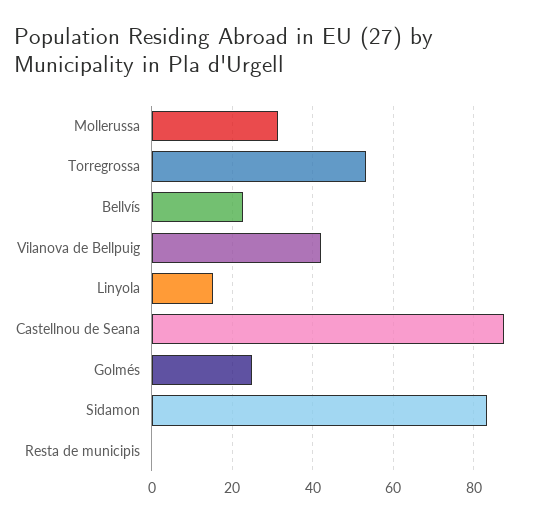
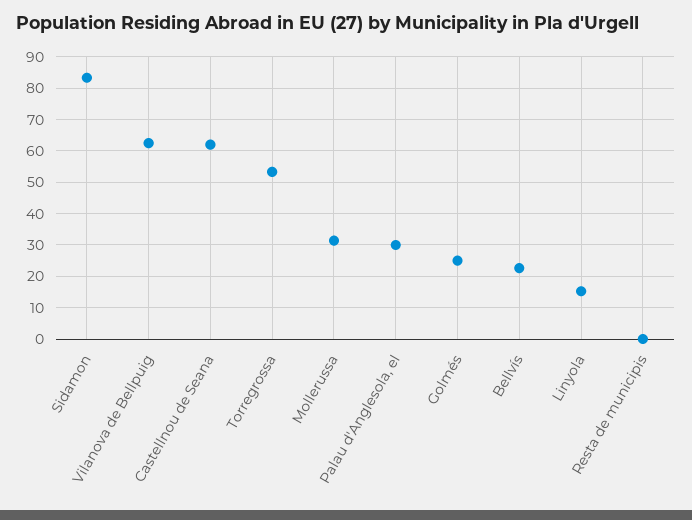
Vilanova de Bellpuig: 42 -> 62
Castellnou de Seana: 88 -> 62
Palau d'Anglesola, el: none -> 30

